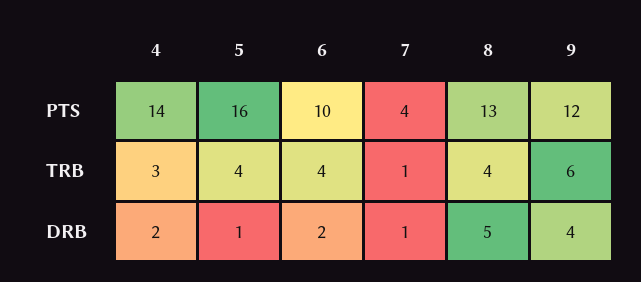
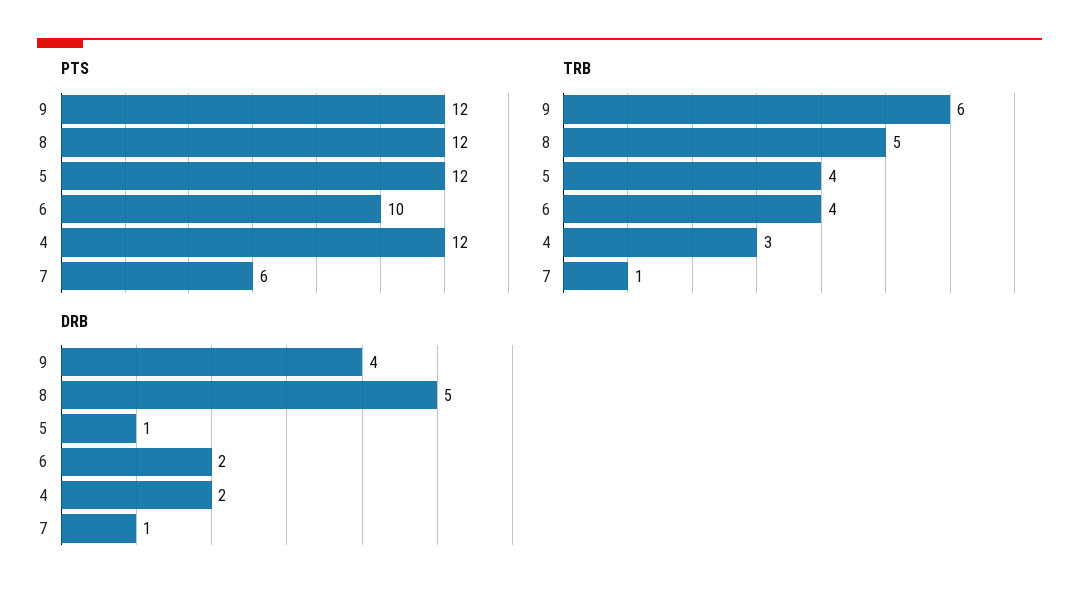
PTS, 4: 14 -> 12
PTS, 5: 16 -> 12
PTS, 7: 4 -> 6
PTS, 8: 13 -> 12
TRB, 8: 4 -> 5

